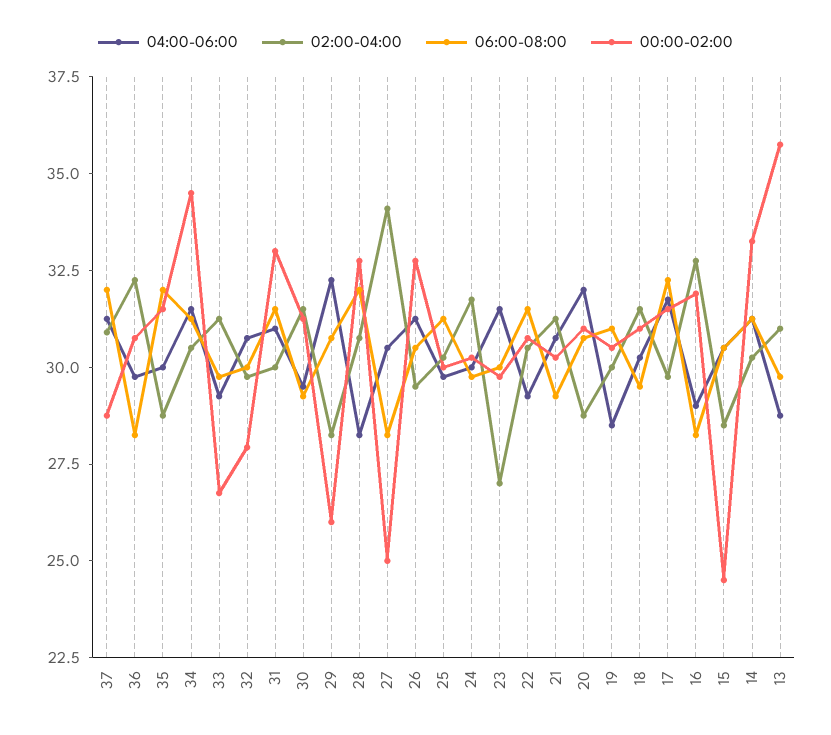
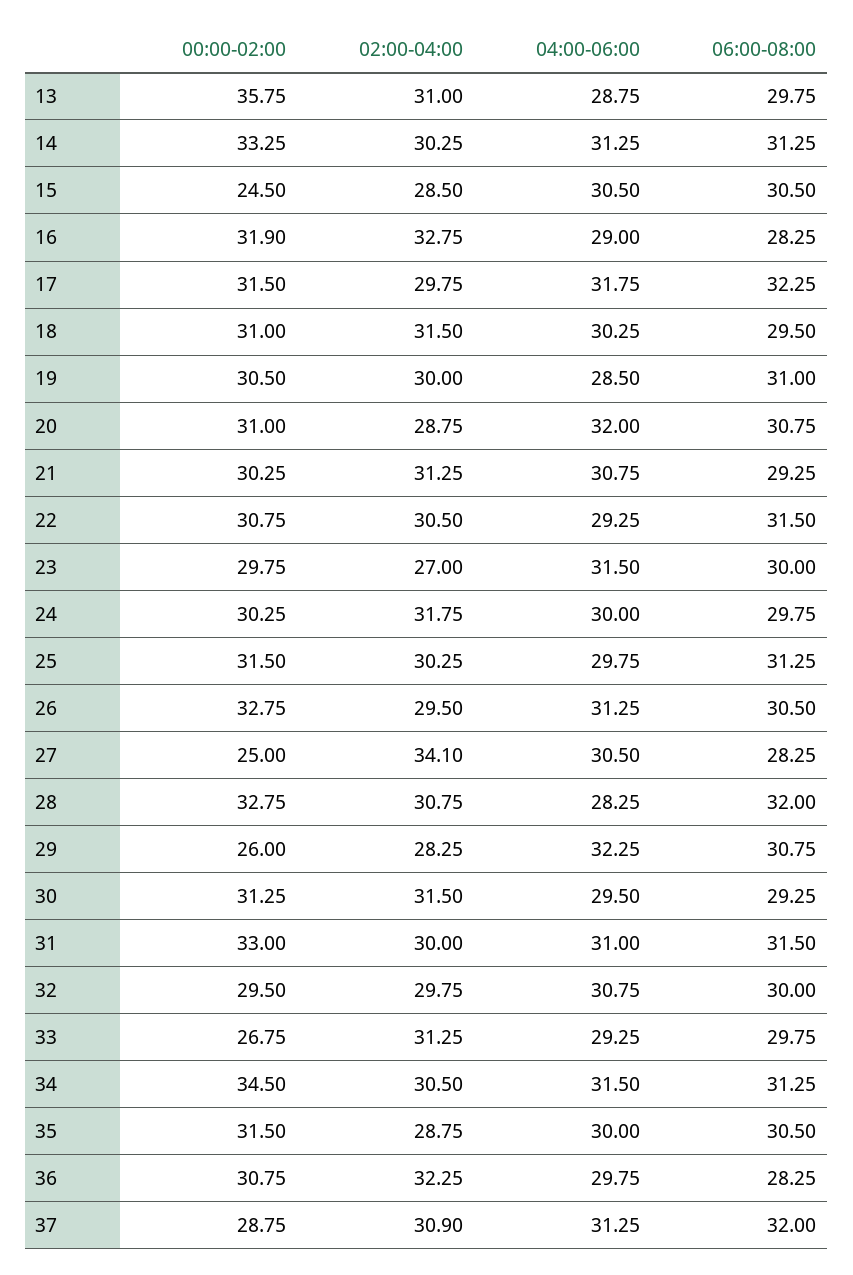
06:00-08:00, 35: 32 -> 30.5
00:00-02:00, 32: 28 -> 29.5
00:00-02:00, 25: 30 -> 31.5

